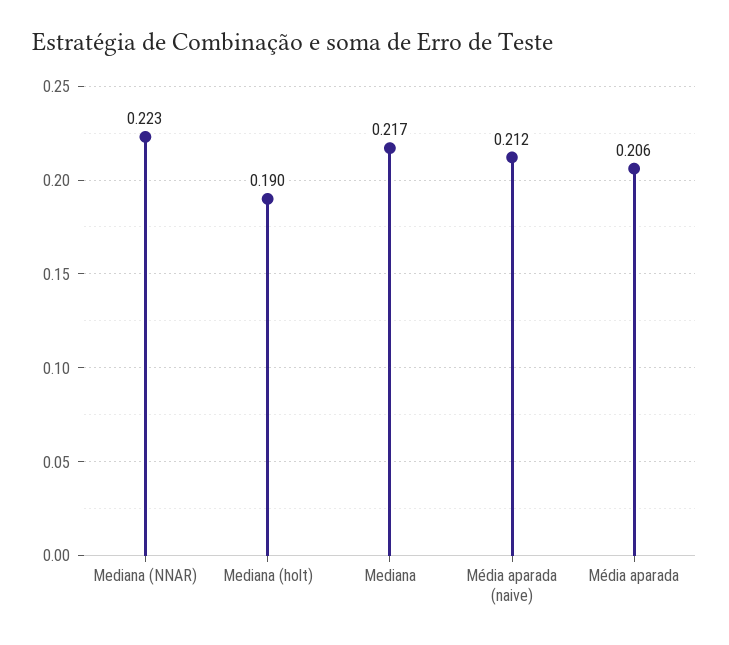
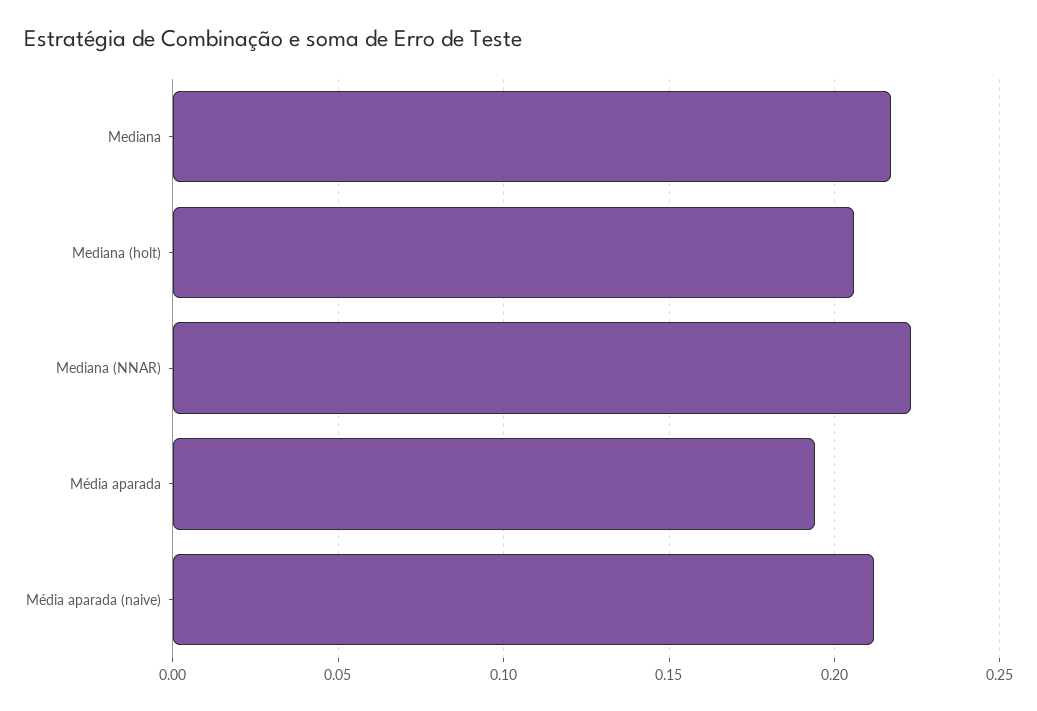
Mediana (holt): 0.19 -> 0.205
Média aparada: 0.206 -> 0.195

